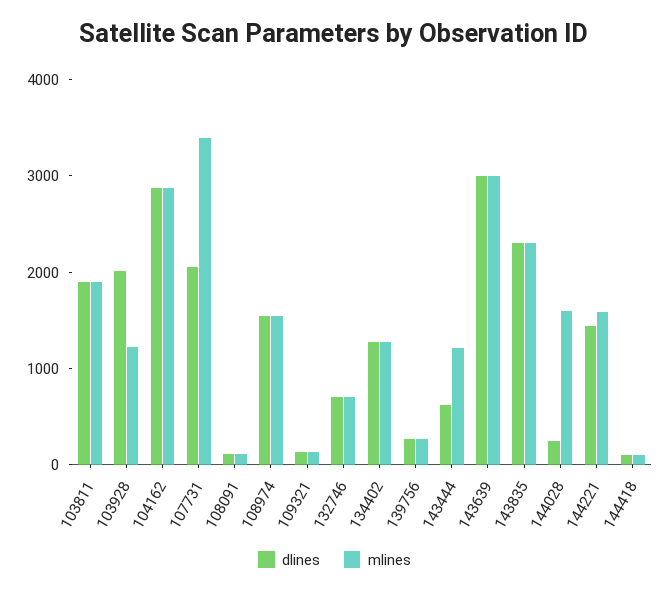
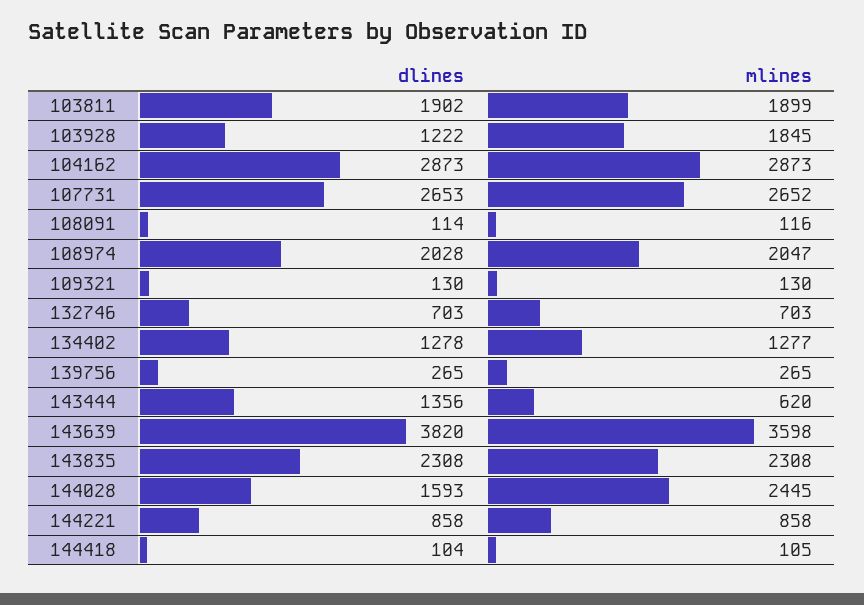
dlines, 103928: 2000 -> 1222
mlines, 103928: 1200 -> 1845
dlines, 107731: 2000 -> 2653
mlines, 107731: 3400 -> 2652
dlines, 108974: 1600 -> 2028
mlines, 108974: 1600 -> 2047
dlines, 143444: 600 -> 1356
mlines, 143444: 1200 -> 620
dlines, 143639: 3000 -> 3820
mlines, 143639: 3000 -> 3598
dlines, 144028: 200 -> 1593
mlines, 144028: 1600 -> 2445
dlines, 144221: 1400 -> 858
mlines, 144221: 1600 -> 858

